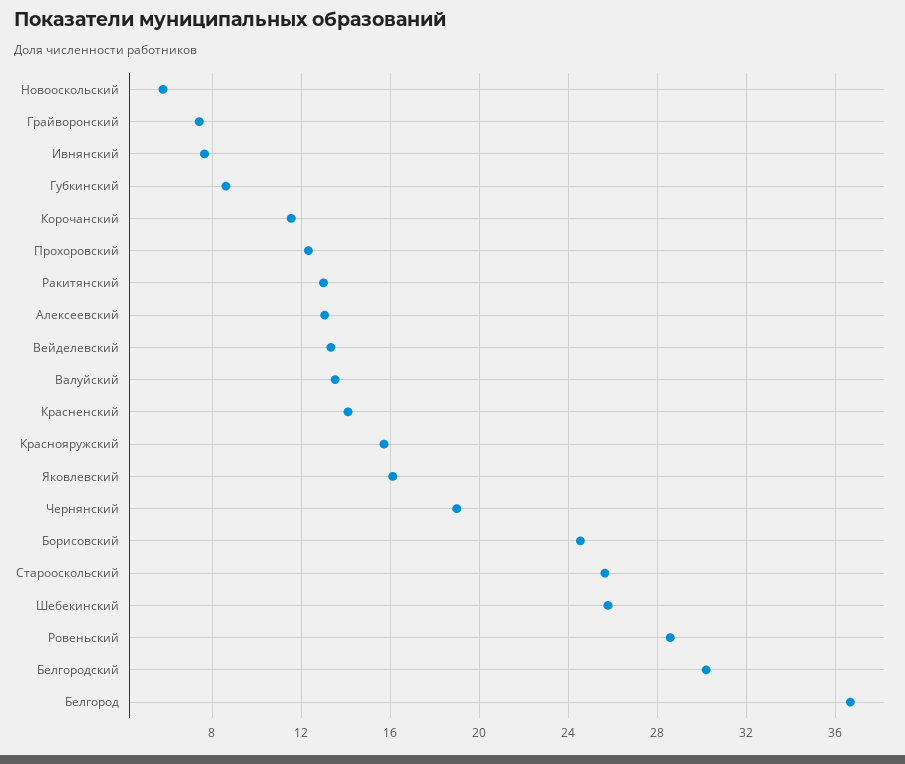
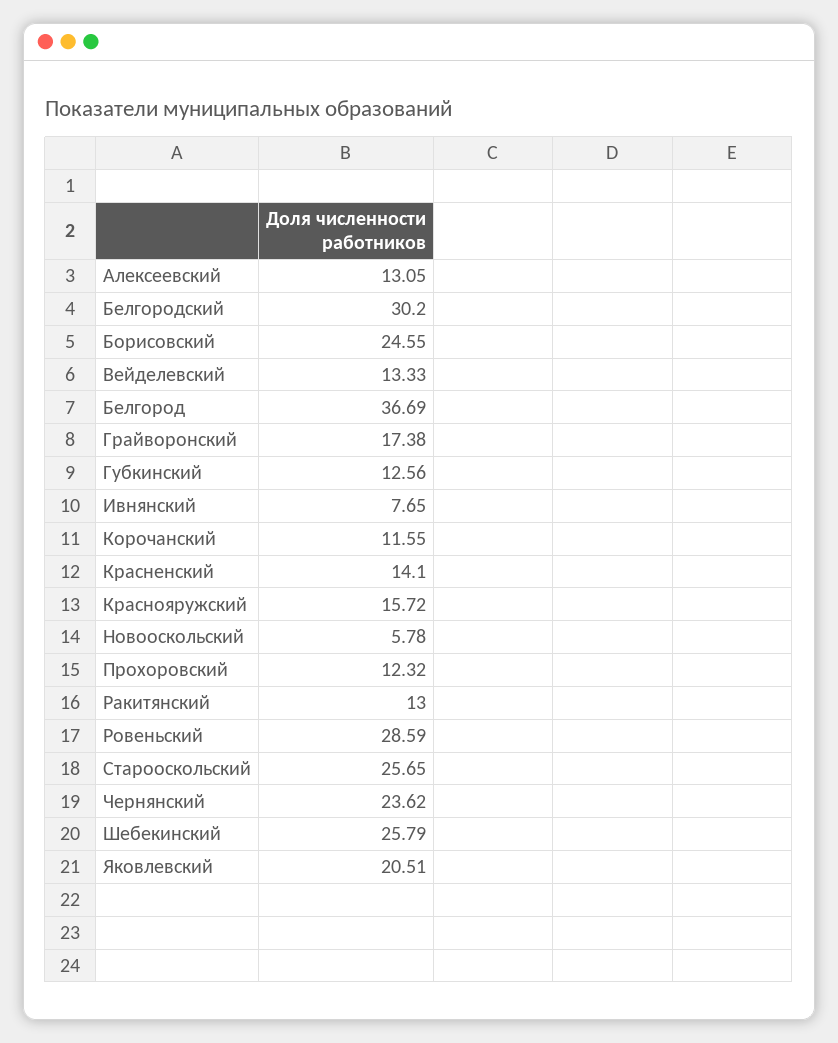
Грайворонский: 7.5 -> 17.38
Губкинский: 8.5 -> 12.56
Валуйский: 13.5 -> none
Яковлевский: 16 -> 20.51
Чернянский: 19 -> 23.62

